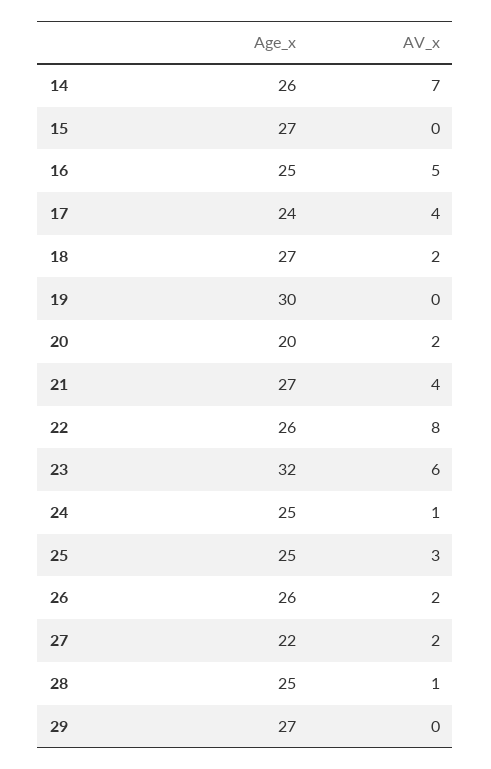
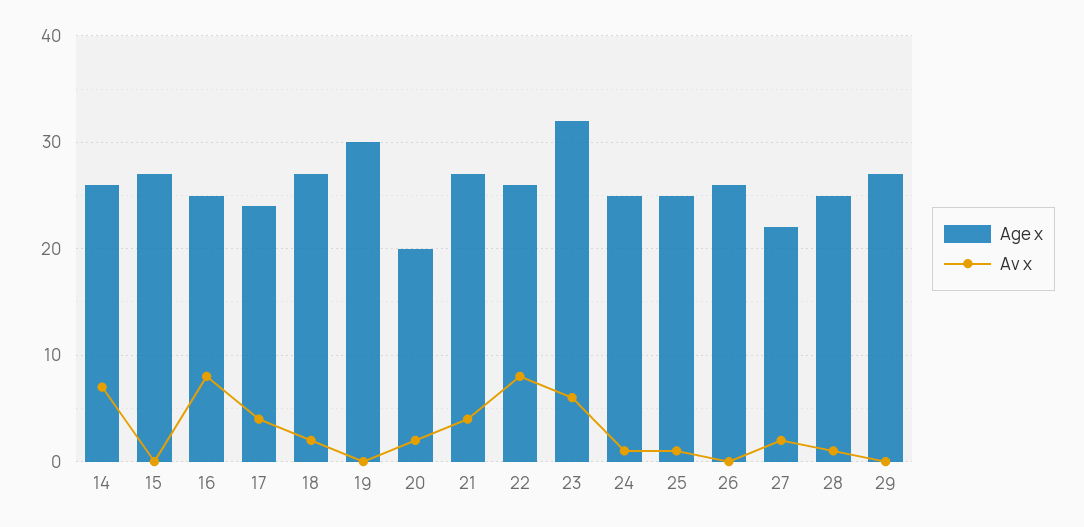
AV_x, 16: 5 -> 8
AV_x, 25: 3 -> 1
AV_x, 26: 2 -> 0

